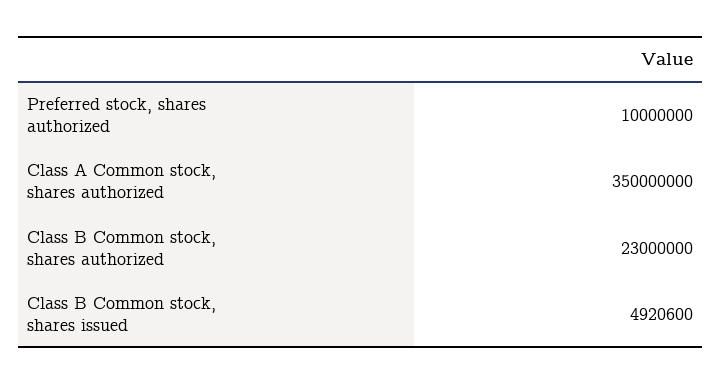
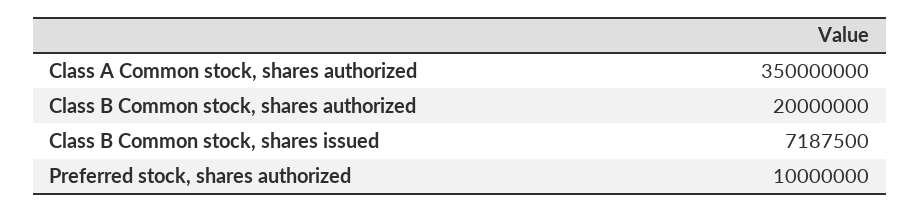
Class B Common stock, shares authorized: 23000000 -> 20000000
Class B Common stock, shares issued: 4920600 -> 7187500

